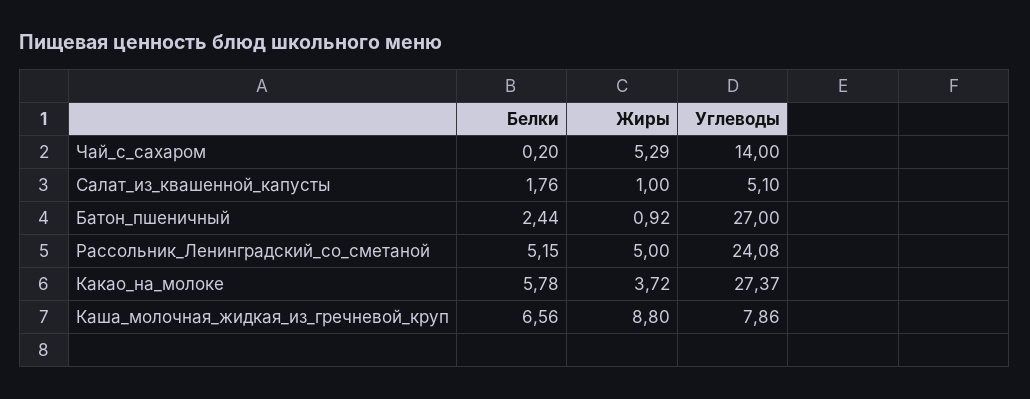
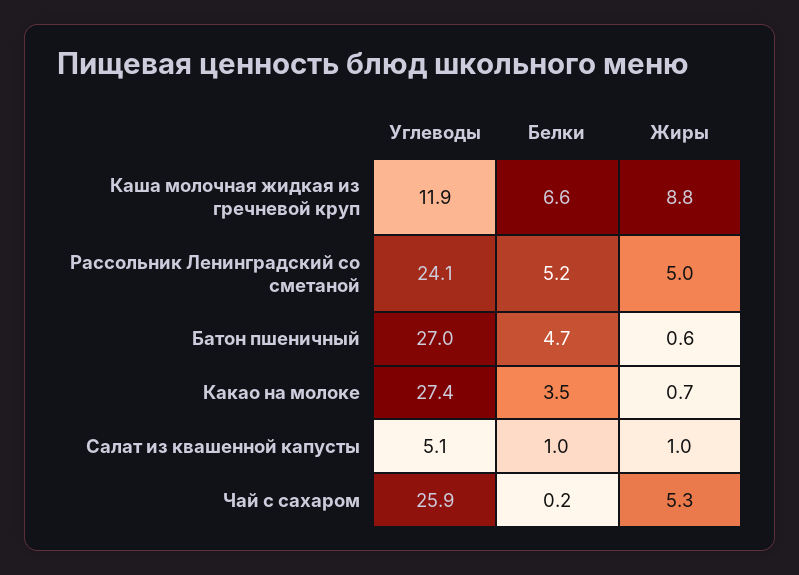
Углеводы, Чай_с_сахаром: 14 -> 25.9
Белки, Салат_из_квашенной_капусты: 1.76 -> 1
Белки, Батон_пшеничный: 2.44 -> 4.7
Жиры, Батон_пшеничный: 0.92 -> 0.6
Белки, Какао_на_молоке: 5.78 -> 3.5
Жиры, Какао_на_молоке: 3.72 -> 0.7
Углеводы, Каша_молочная_жидкая_из_гречневой_круп: 7.86 -> 11.9

